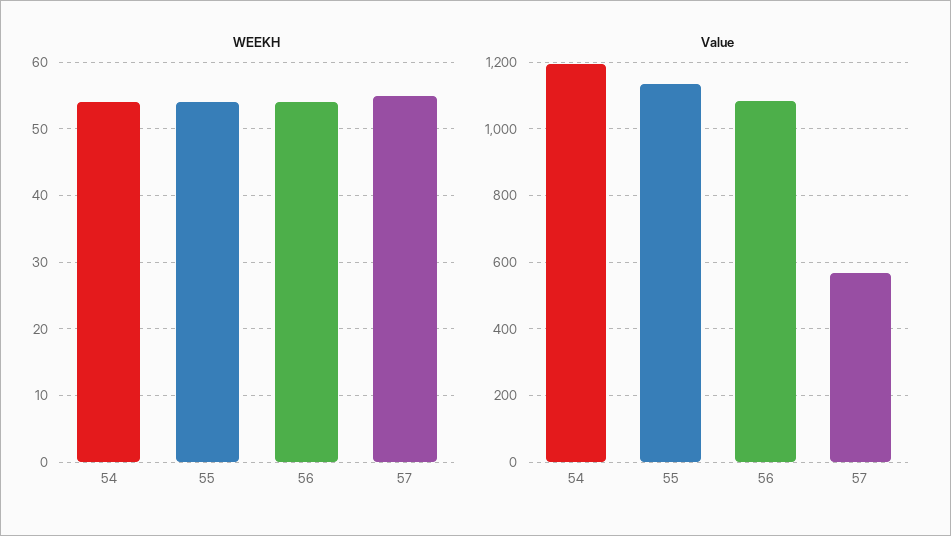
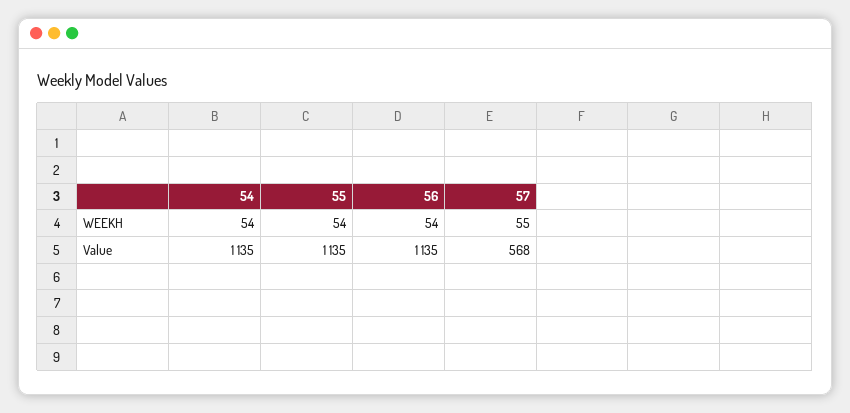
Value, 54: 1200 -> 1135
Value, 56: 1080 -> 1135

